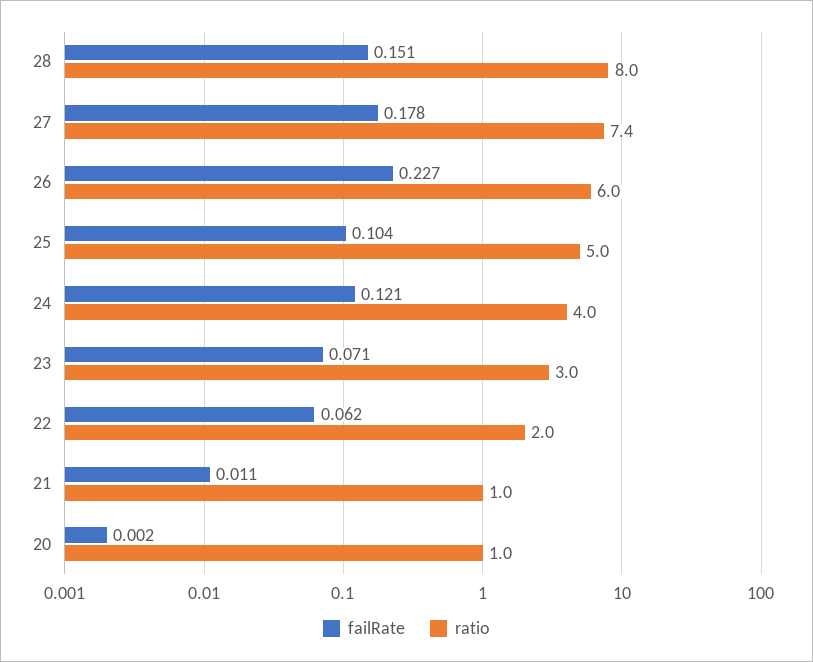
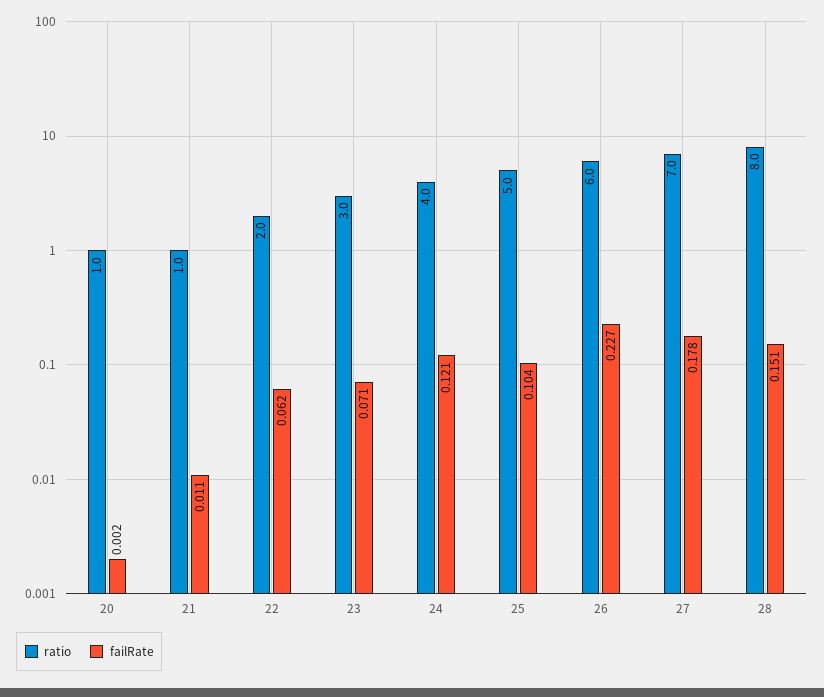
ratio, 27: 7.4 -> 7

